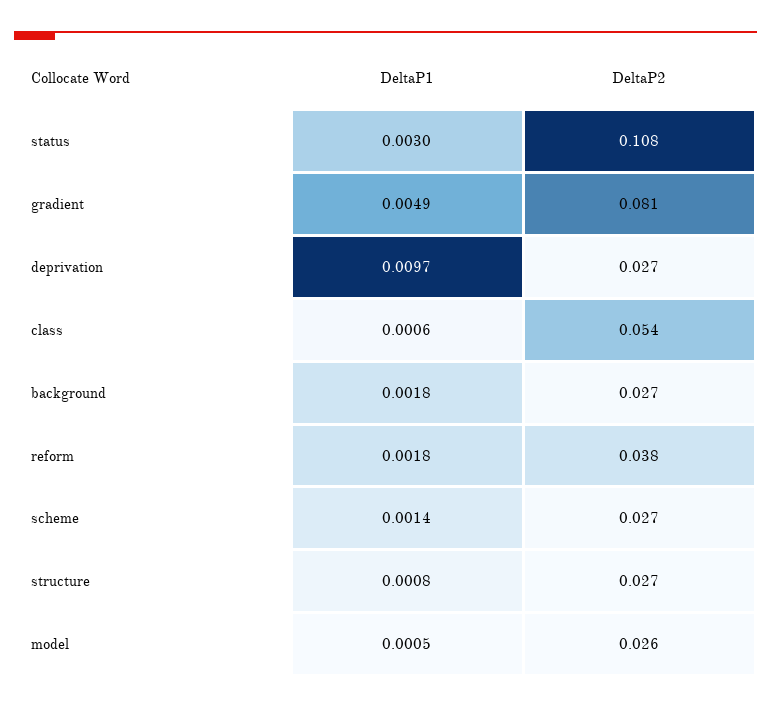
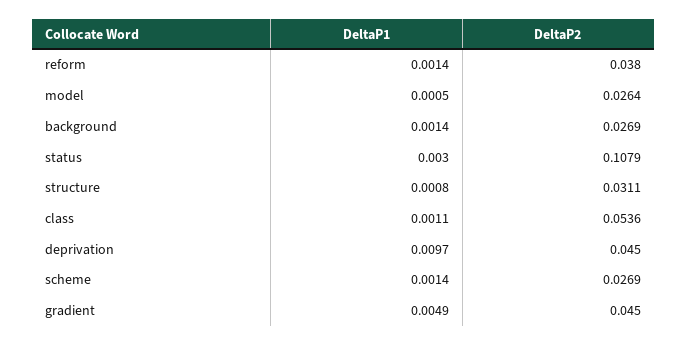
DeltaP2, gradient: 0.081 -> 0.045
DeltaP2, deprivation: 0.027 -> 0.045
DeltaP1, class: 0.0006 -> 0.0011
DeltaP1, background: 0.0018 -> 0.0014
DeltaP1, reform: 0.0018 -> 0.0014
DeltaP2, structure: 0.027 -> 0.0311

